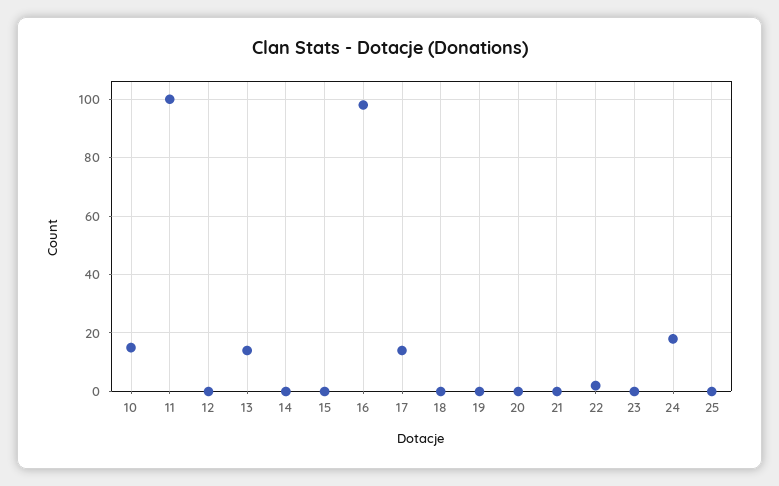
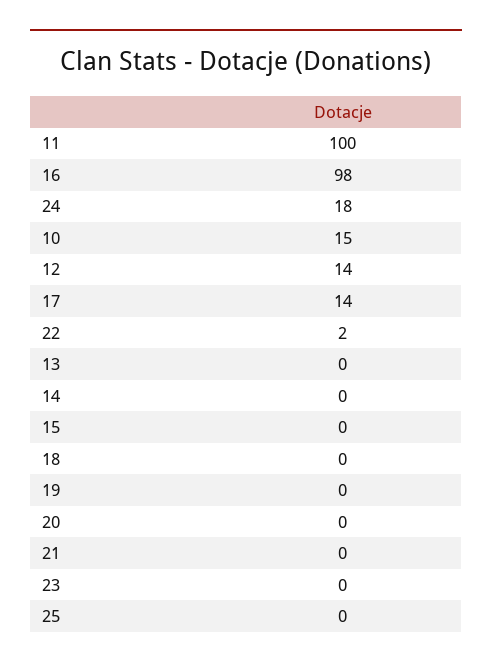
12: 0 -> 14
13: 15 -> 0

